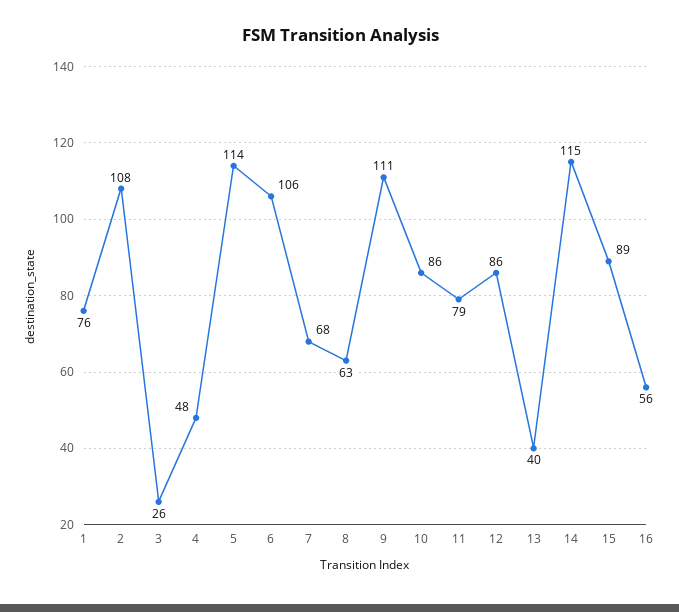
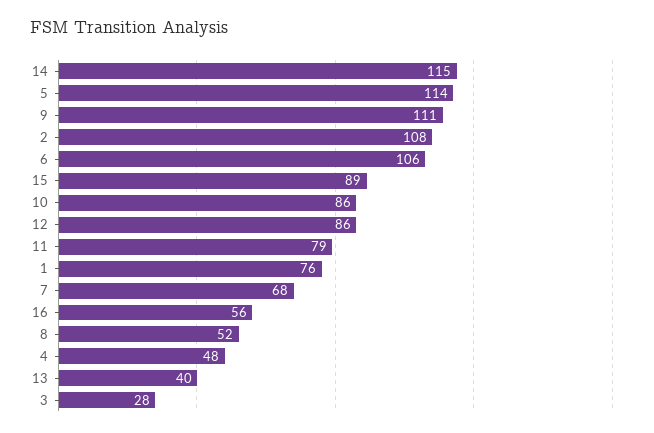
3: 26 -> 28
8: 63 -> 52

